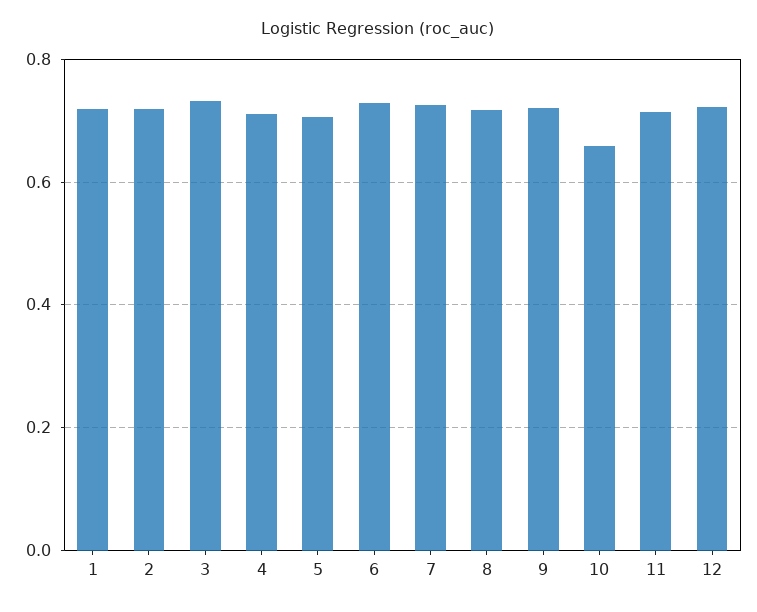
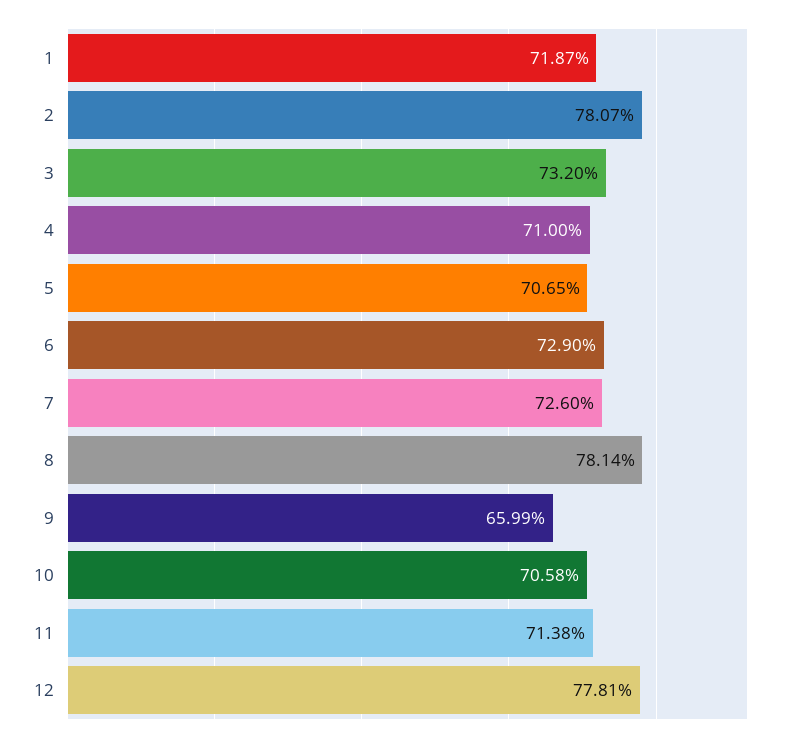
2: 0.72 -> 0.7807
8: 0.72 -> 0.7814
9: 0.72 -> 0.6599
10: 0.66 -> 0.7058
12: 0.72 -> 0.7781

